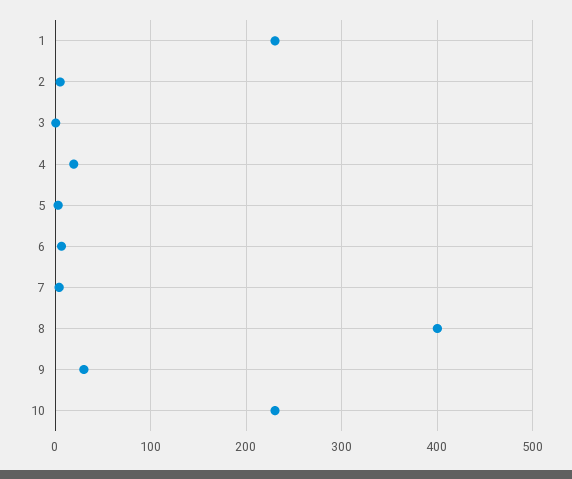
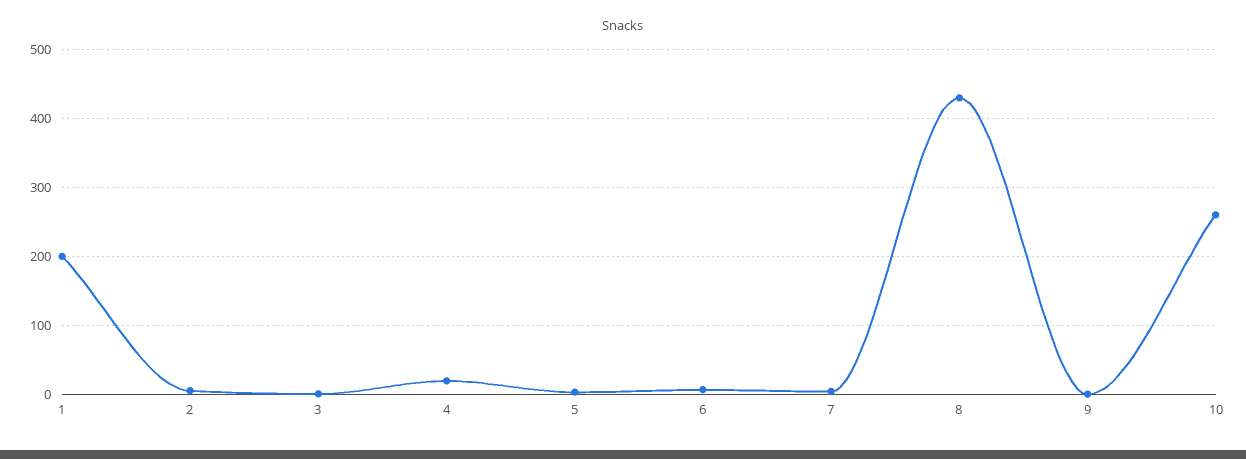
1: 230 -> 200
8: 400 -> 430
9: 30 -> 0
10: 230 -> 260

